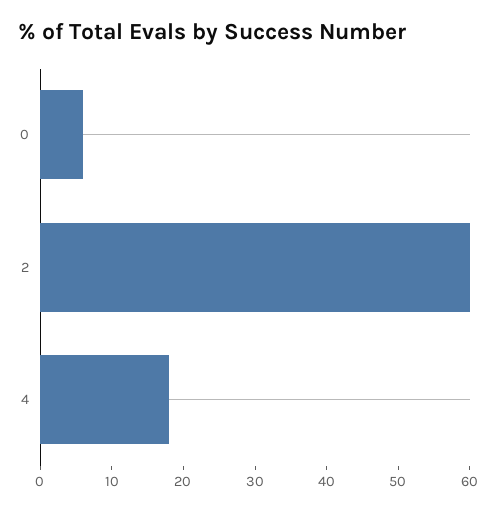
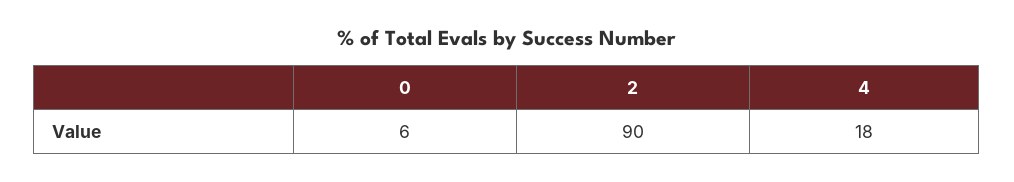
2: 60 -> 90

